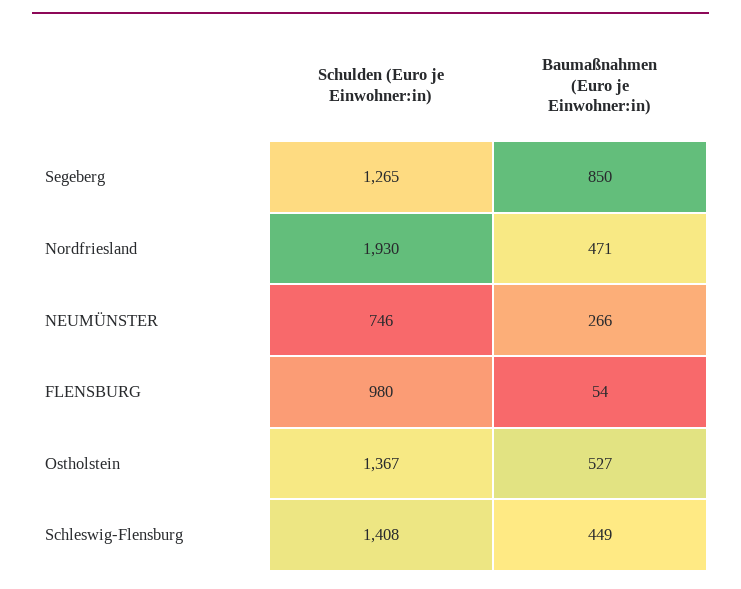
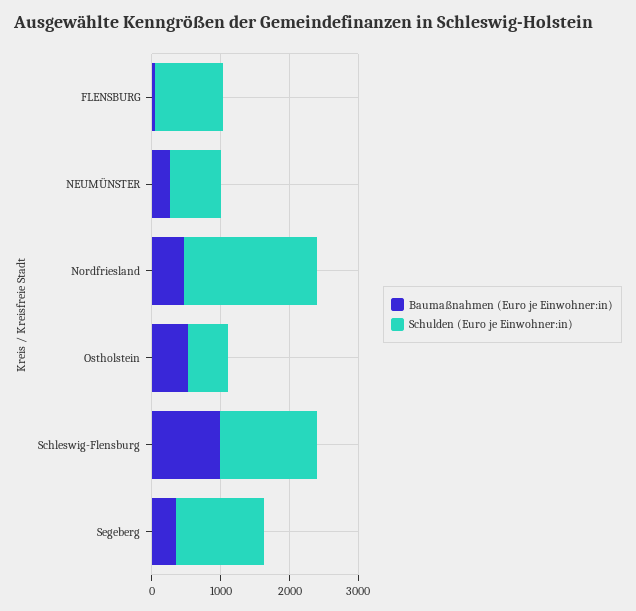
Baumaßnahmen (Euro je Einwohner:in), Segeberg: 850 -> 400
Schulden (Euro je Einwohner:in), Ostholstein: 1367 -> 600
Baumaßnahmen (Euro je Einwohner:in), Schleswig-Flensburg: 449 -> 1000

